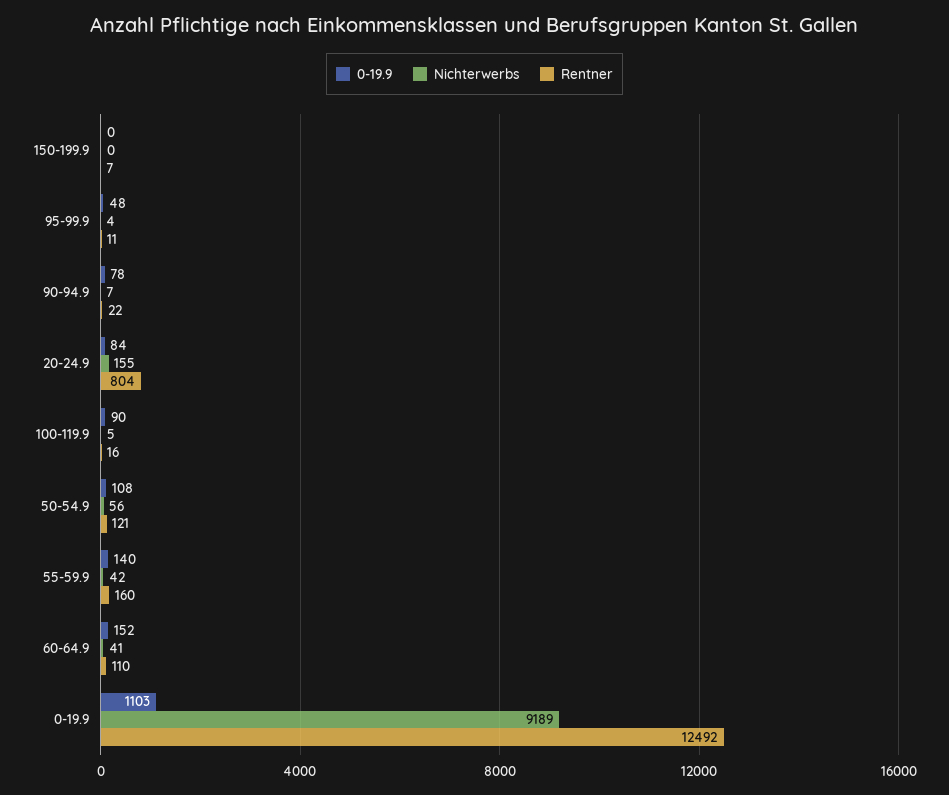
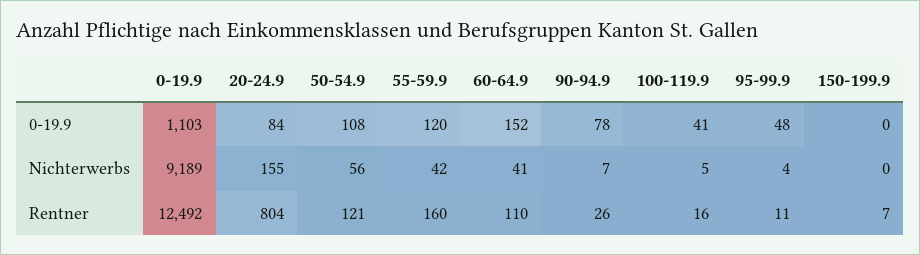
Rentner, 90-94.9: 22 -> 26
0-19.9, 100-119.9: 90 -> 41
0-19.9, 55-59.9: 140 -> 120

